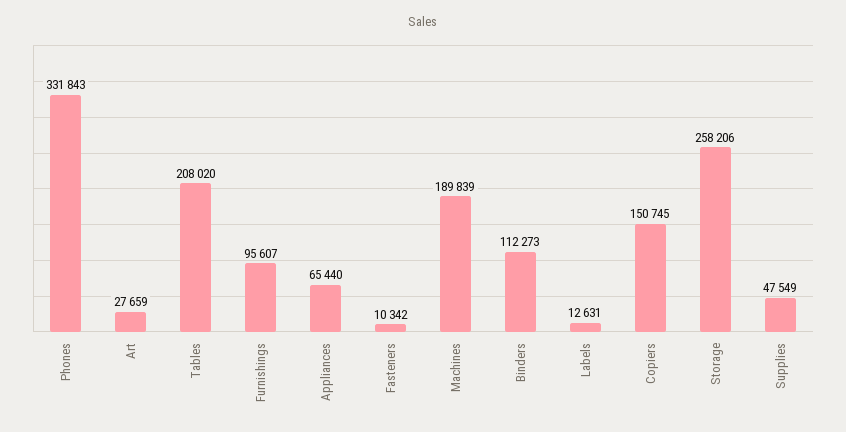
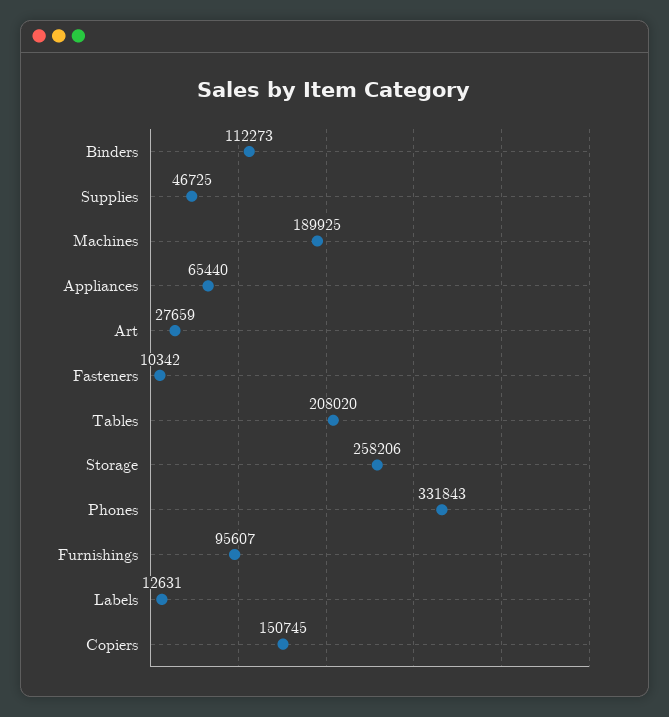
Machines: 189839 -> 189925
Supplies: 47549 -> 46725

